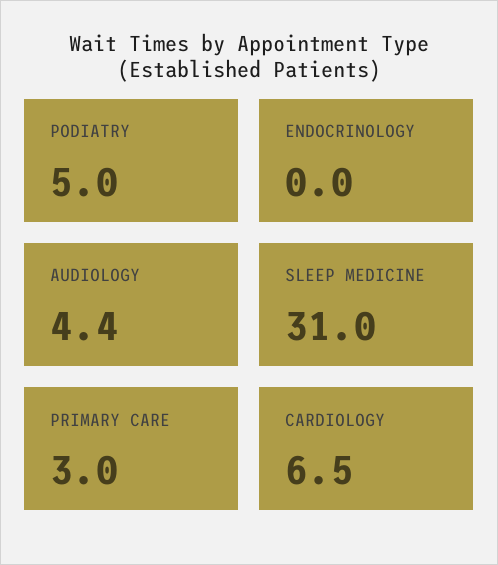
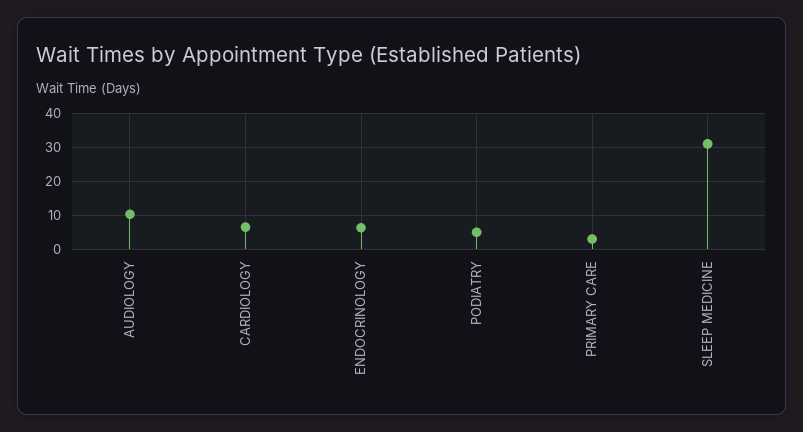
ENDOCRINOLOGY: 0 -> 6
AUDIOLOGY: 4.4 -> 10

